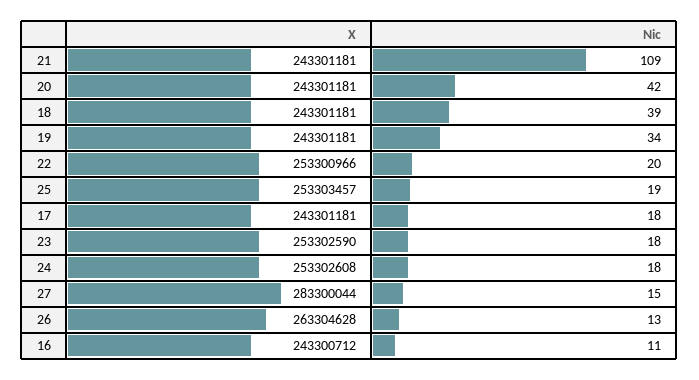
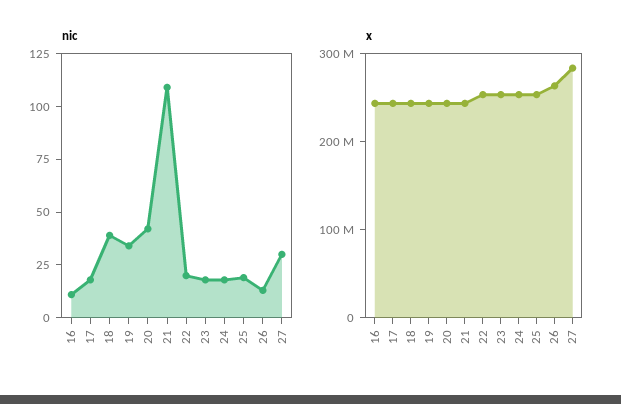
Nic, 27: 15 -> 30

